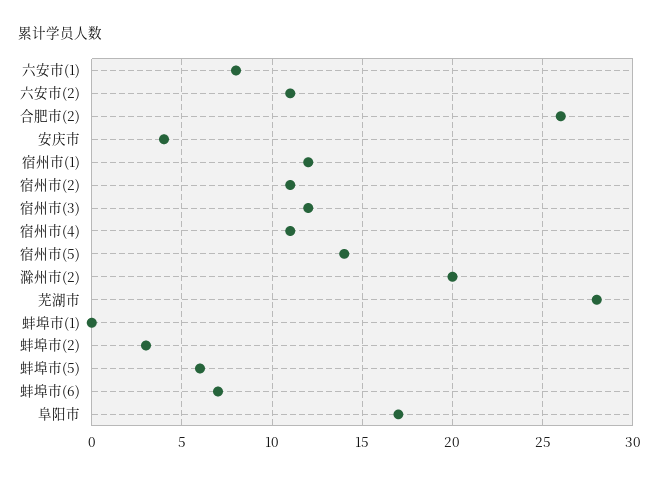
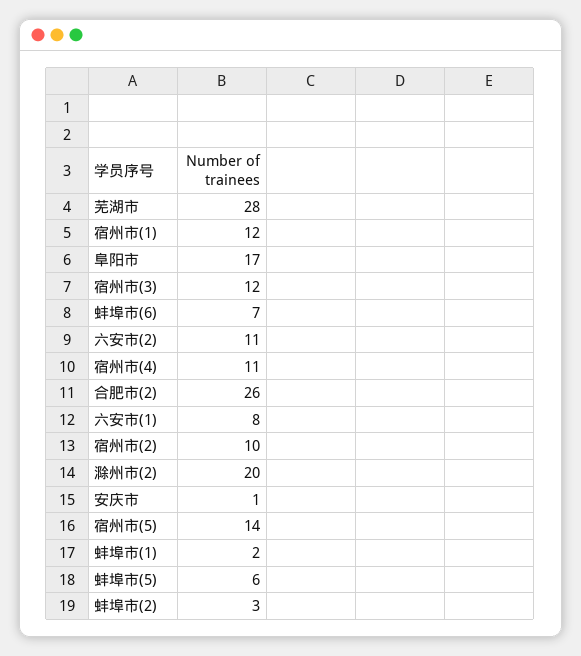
安庆市: 4 -> 1
宿州市(2): 11 -> 10
蚌埠市(1): 0 -> 2

